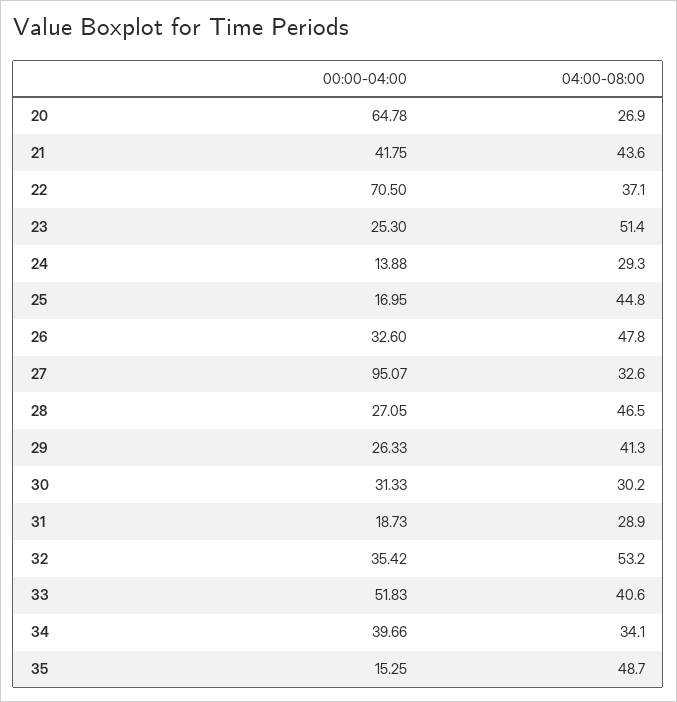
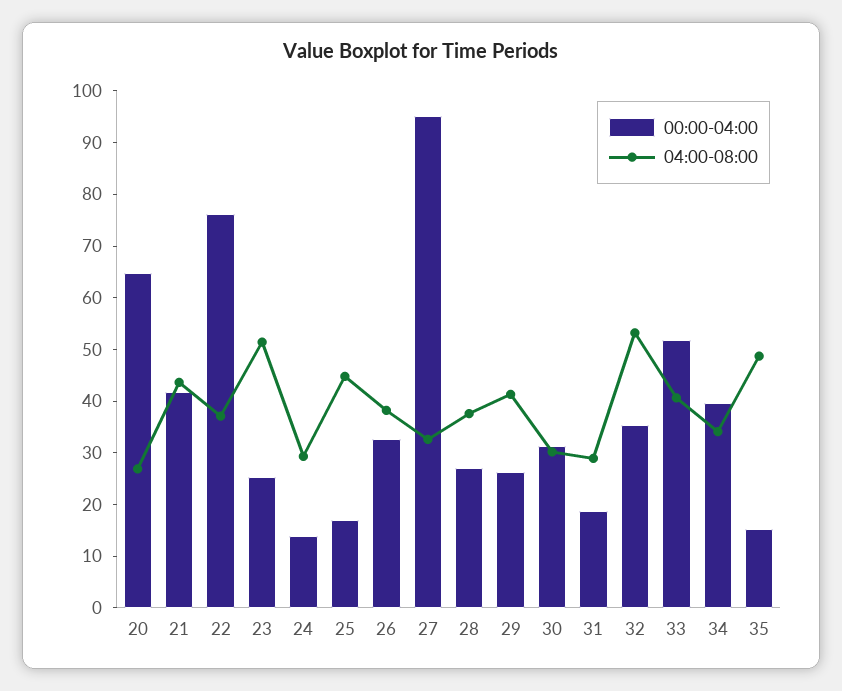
00:00-04:00, 22: 70.5 -> 76
04:00-08:00, 26: 47.8 -> 38
04:00-08:00, 28: 46.5 -> 38

